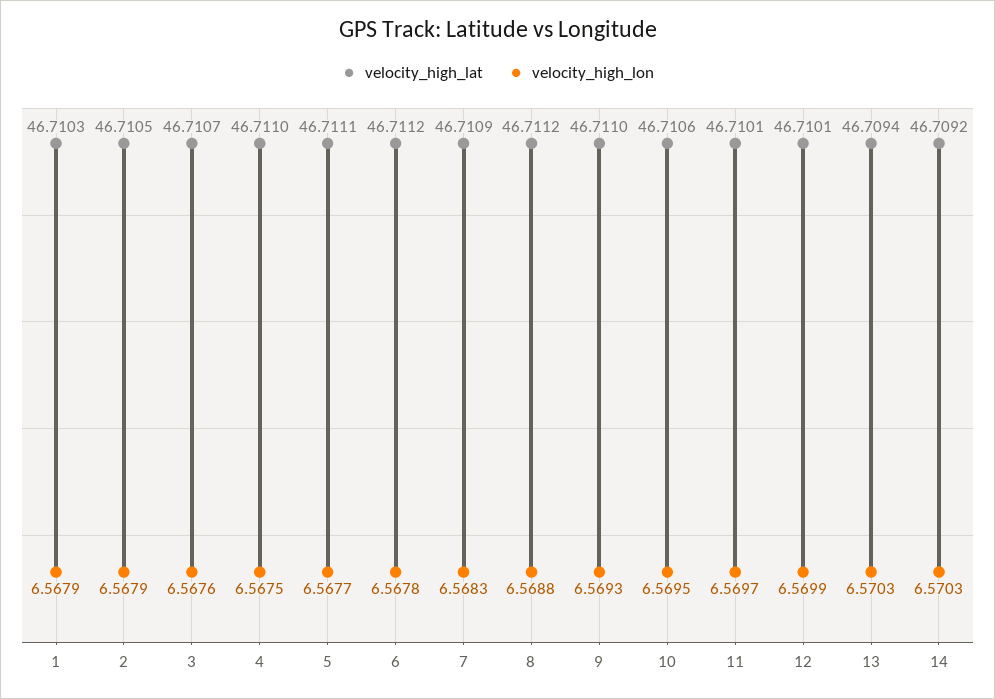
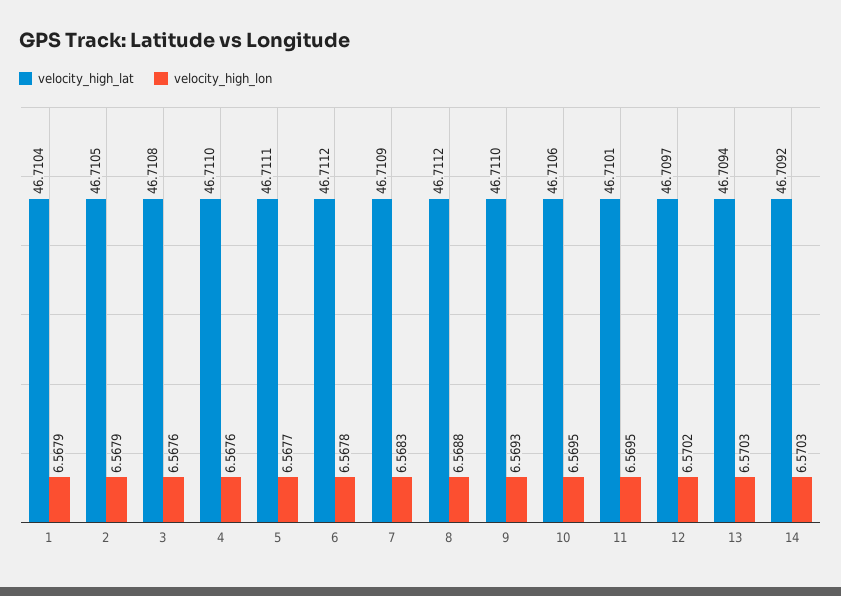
velocity_high_lat, 1: 46.7103 -> 46.7104
velocity_high_lat, 3: 46.7107 -> 46.7108
velocity_high_lon, 4: 6.5675 -> 6.5676
velocity_high_lon, 11: 6.5697 -> 6.5695
velocity_high_lat, 12: 46.7101 -> 46.7097
velocity_high_lon, 12: 6.5699 -> 6.5702

